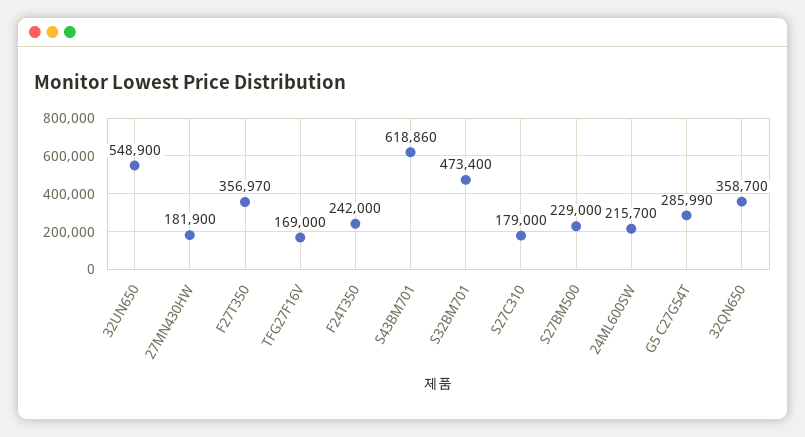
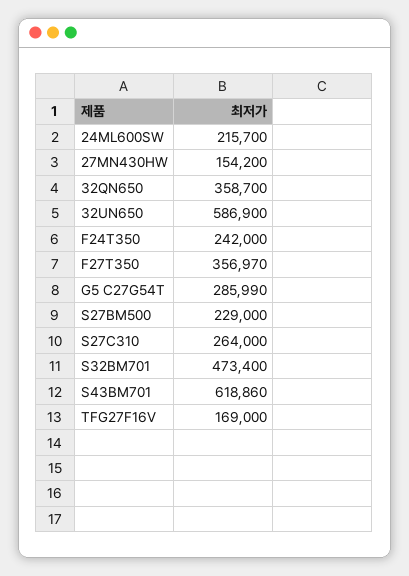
32UN650: 548900 -> 586900
27MN430HW: 181900 -> 154200
S27C310: 179000 -> 264000

